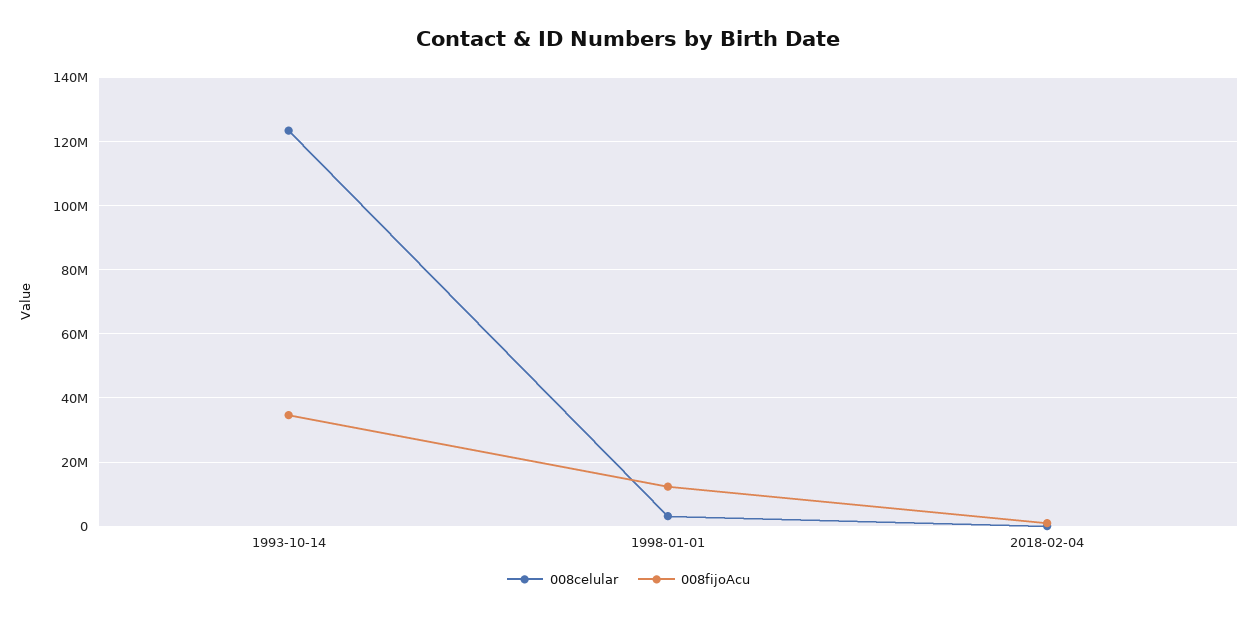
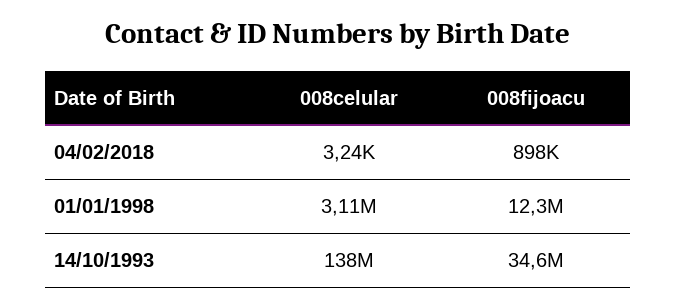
008celular, 1993-10-14: 124000000 -> 138000000

